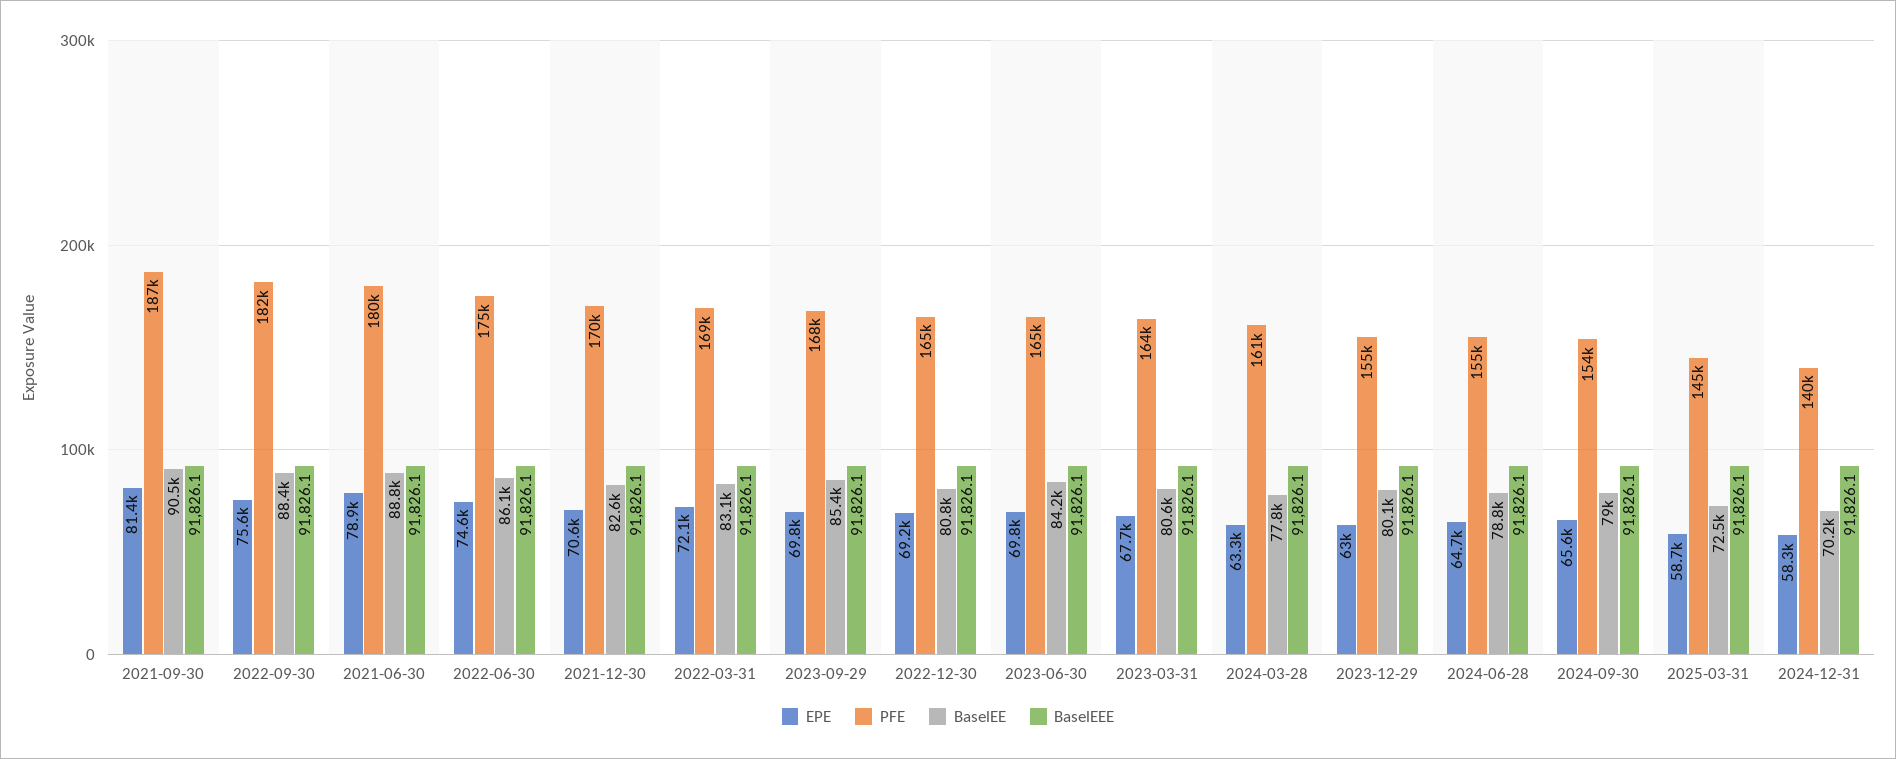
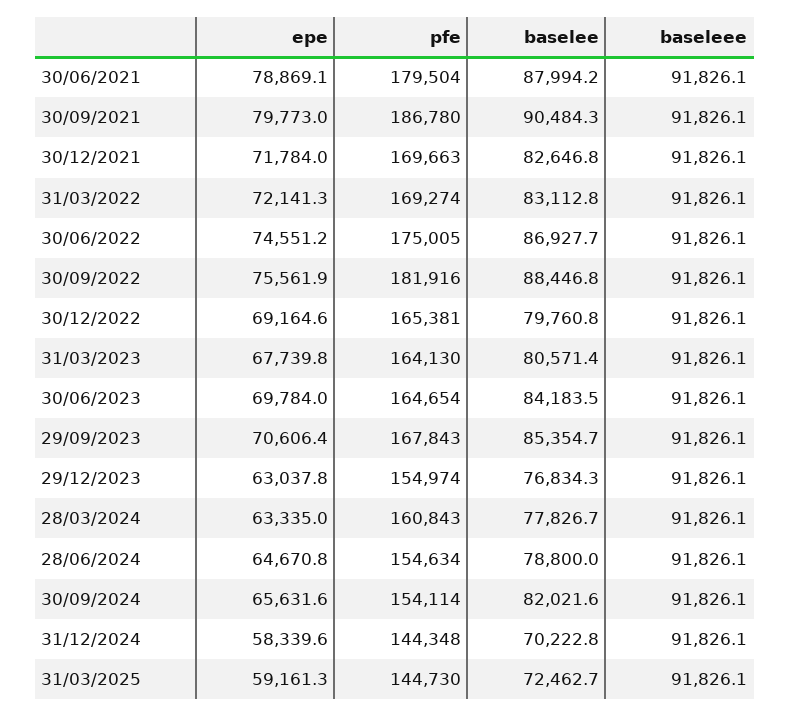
EPE, 2021-09-30: 81400 -> 79773
BaselEE, 2021-06-30: 88800 -> 87994.2
BaselEE, 2022-06-30: 86100 -> 86927.7
EPE, 2021-12-30: 70600 -> 71784
EPE, 2023-09-29: 69800 -> 70606.4
BaselEE, 2022-12-30: 80800 -> 79760.8
BaselEE, 2023-12-29: 80100 -> 76834.3
BaselEE, 2024-09-30: 79000 -> 82021.6
EPE, 2025-03-31: 58700 -> 59161.3
PFE, 2024-12-31: 140000 -> 144348

